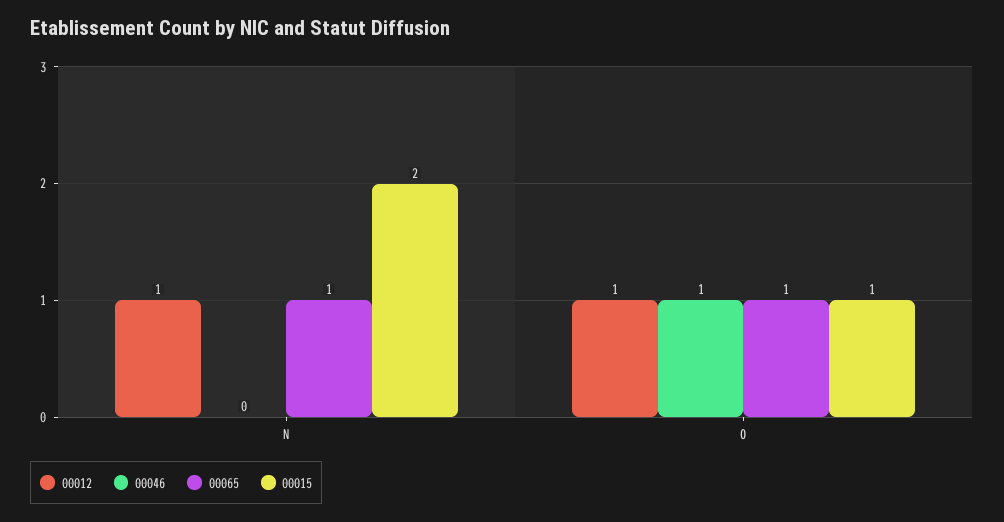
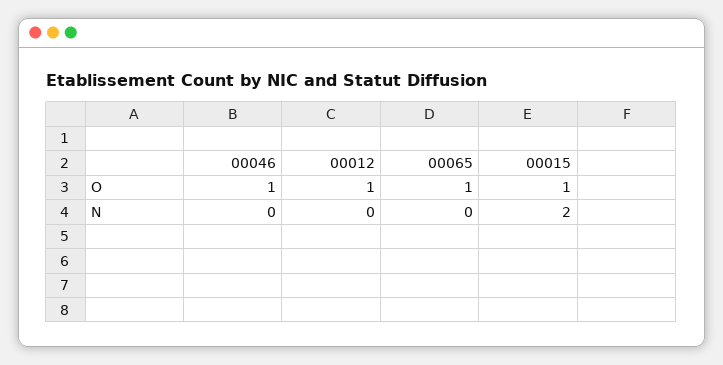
00012, N: 1 -> 0
00065, N: 1 -> 0

